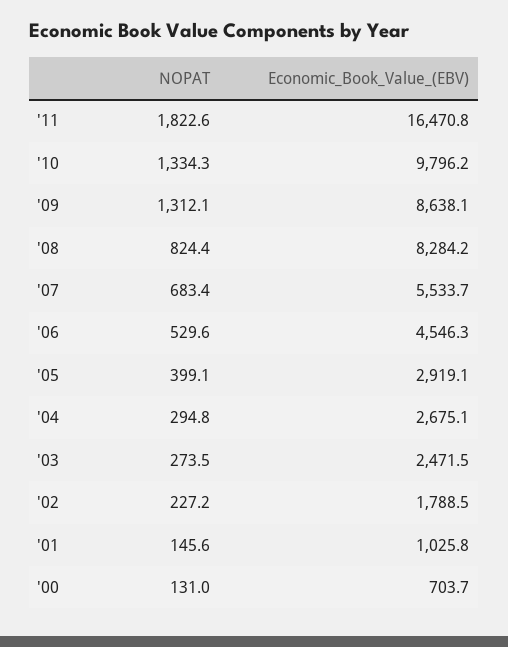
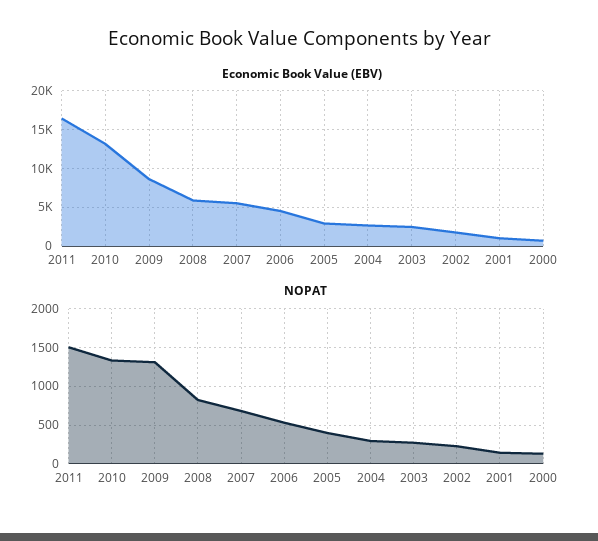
NOPAT, '11: 1822.6 -> 1500
Economic_Book_Value_(EBV), '10: 9796.2 -> 13000
Economic_Book_Value_(EBV), '08: 8284.2 -> 6000

